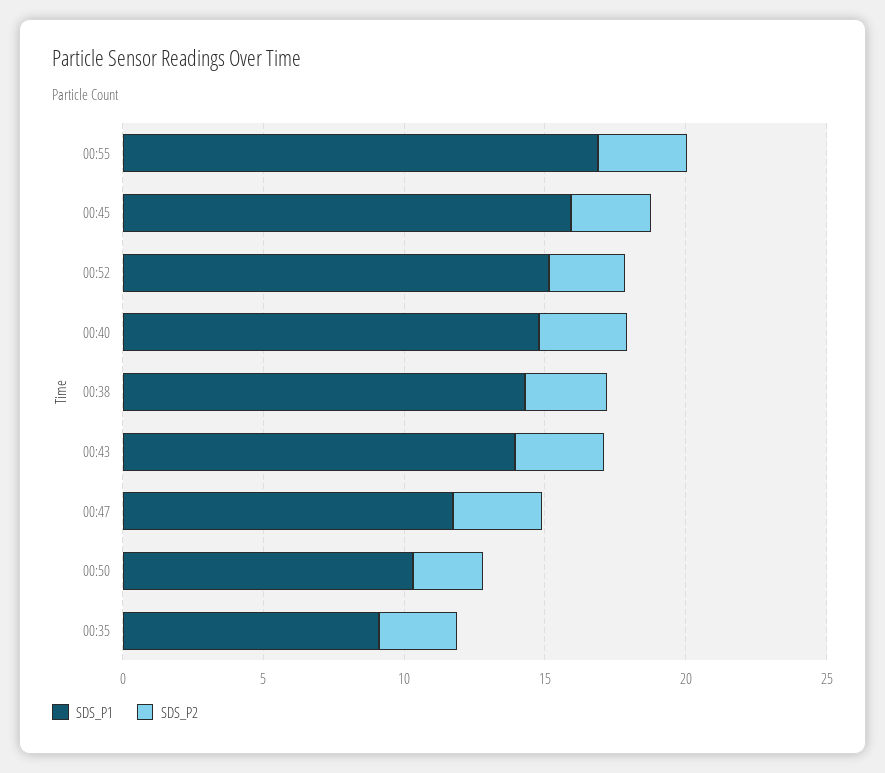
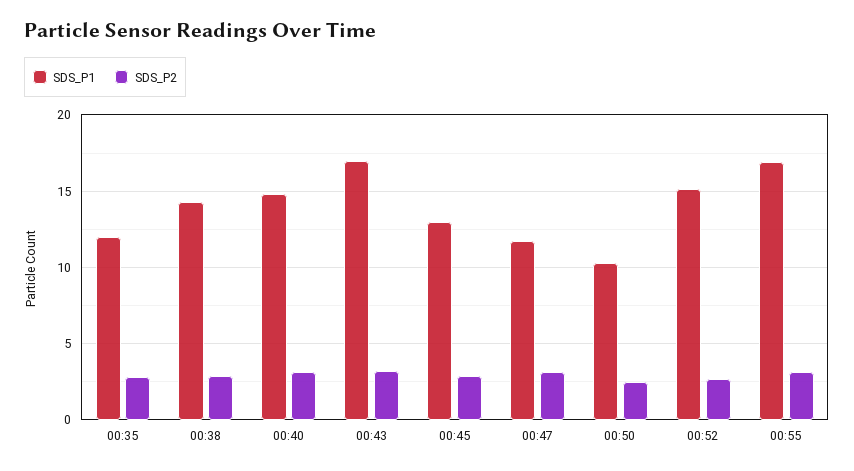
SDS_P1, 00:45: 16 -> 13
SDS_P1, 00:43: 14 -> 17
SDS_P1, 00:35: 9 -> 12

